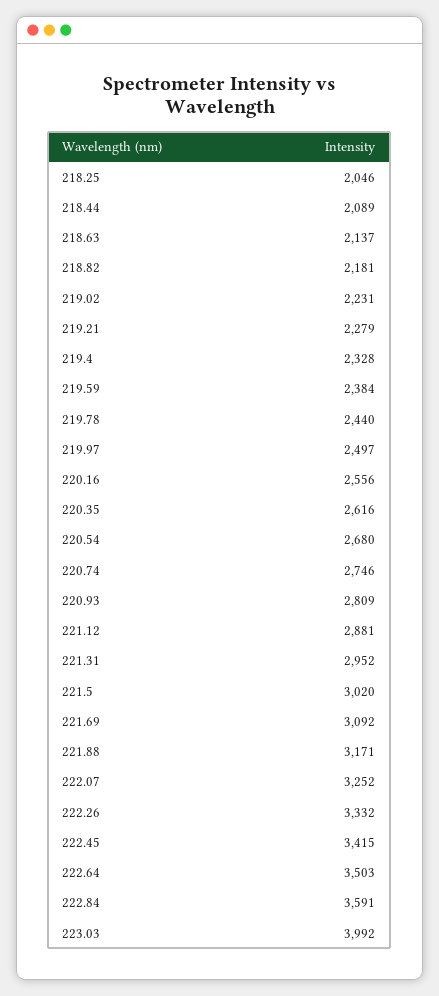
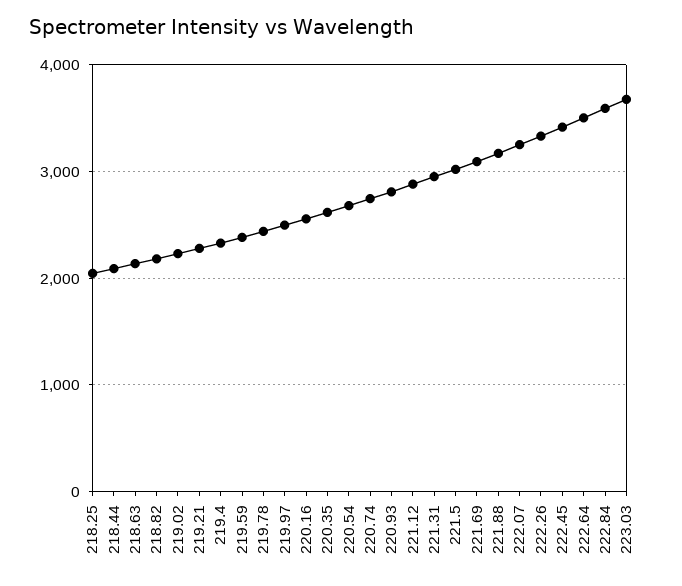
223.03: 3992 -> 3700

